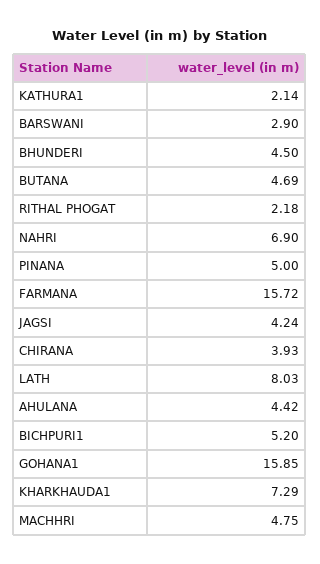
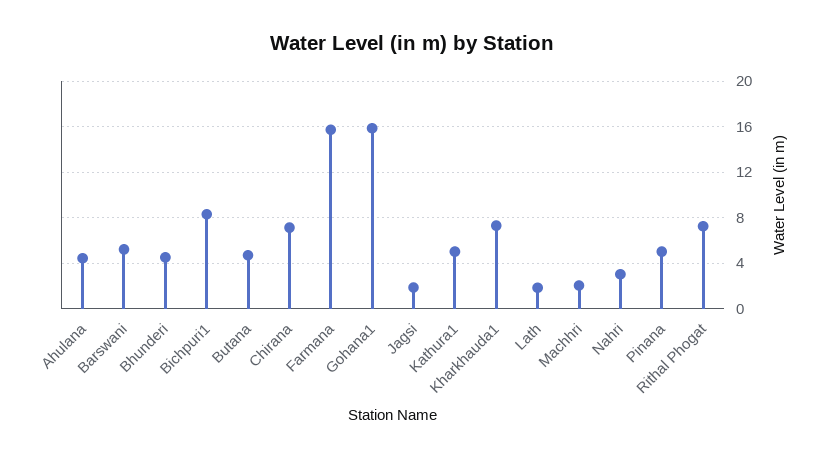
KATHURA1: 2.14 -> 5
BARSWANI: 2.9 -> 5
RITHAL PHOGAT: 2.18 -> 7
NAHRI: 6.9 -> 3
JAGSI: 4.24 -> 2
CHIRANA: 3.93 -> 7
LATH: 8.03 -> 2
BICHPURI1: 5.2 -> 8
MACHHRI: 4.75 -> 2

